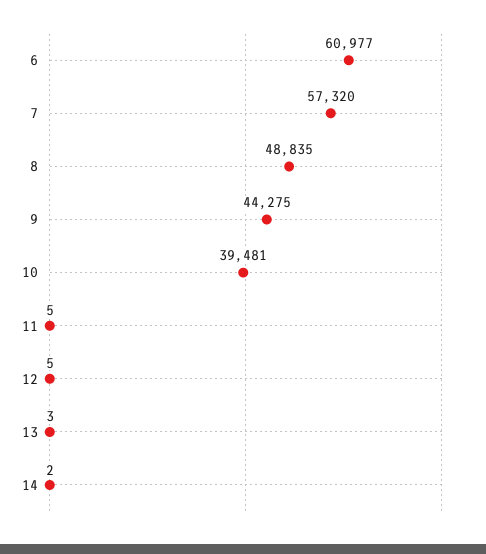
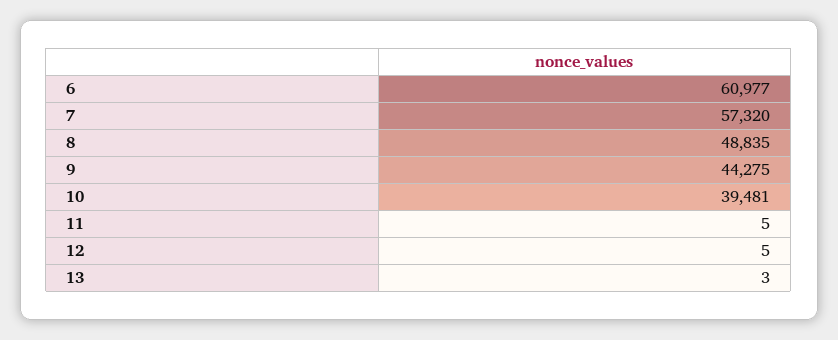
14: 2 -> none

